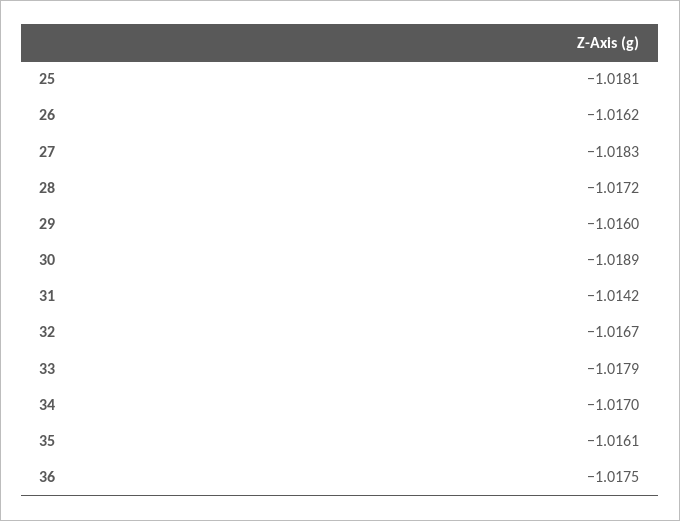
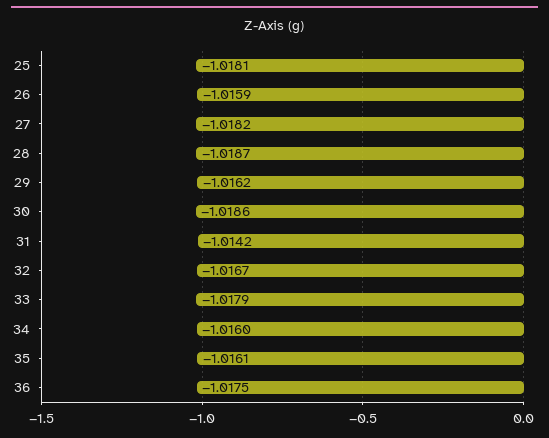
26: -1.0162 -> -1.0159
27: -1.0183 -> -1.0182
28: -1.0172 -> -1.0187
29: -1.016 -> -1.0162
30: -1.0189 -> -1.0186
34: -1.017 -> -1.016

